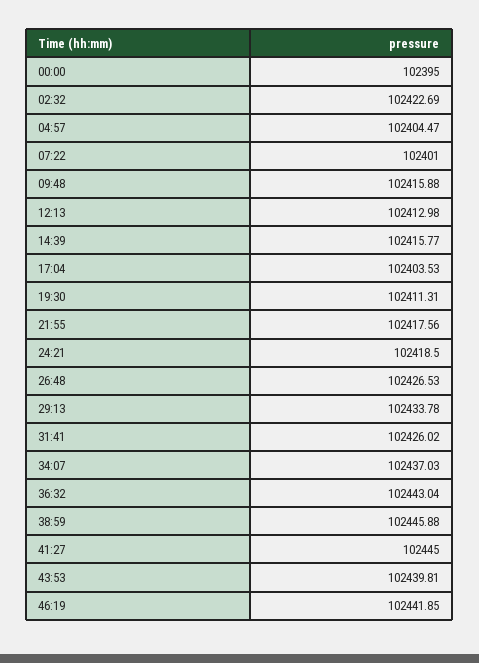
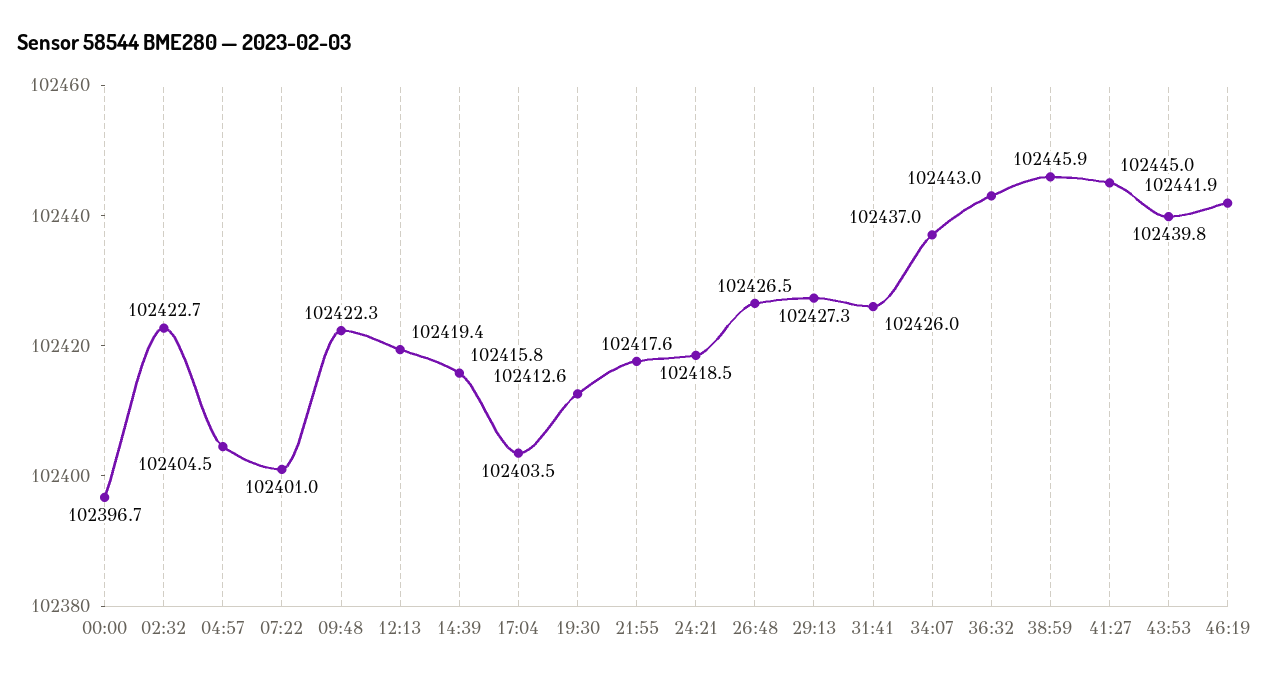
00:00: 102395 -> 102396.7
09:48: 102415.88 -> 102422.3
12:13: 102412.98 -> 102419.4
19:30: 102411.31 -> 102412.6
29:13: 102433.78 -> 102427.3

